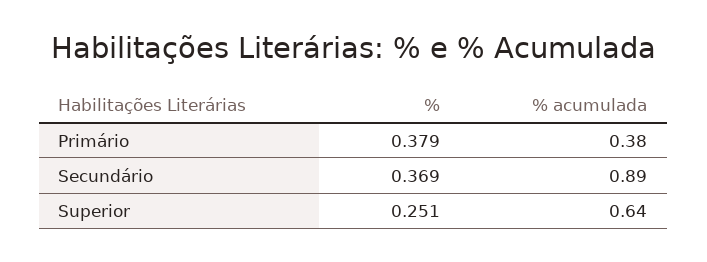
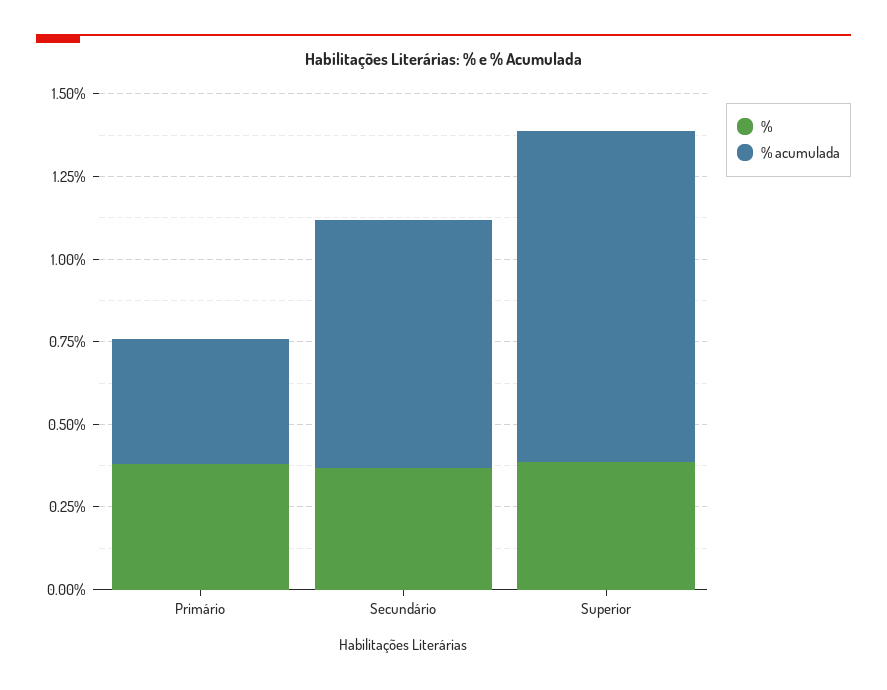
% acumulada, Secundário: 0.89 -> 0.75
%, Superior: 0.251 -> 0.4
% acumulada, Superior: 0.64 -> 1

